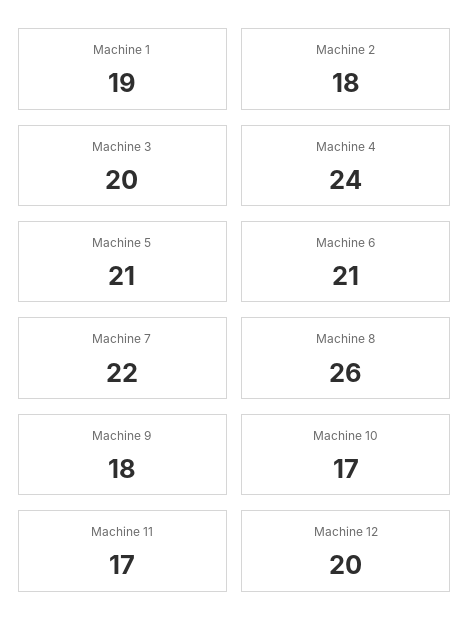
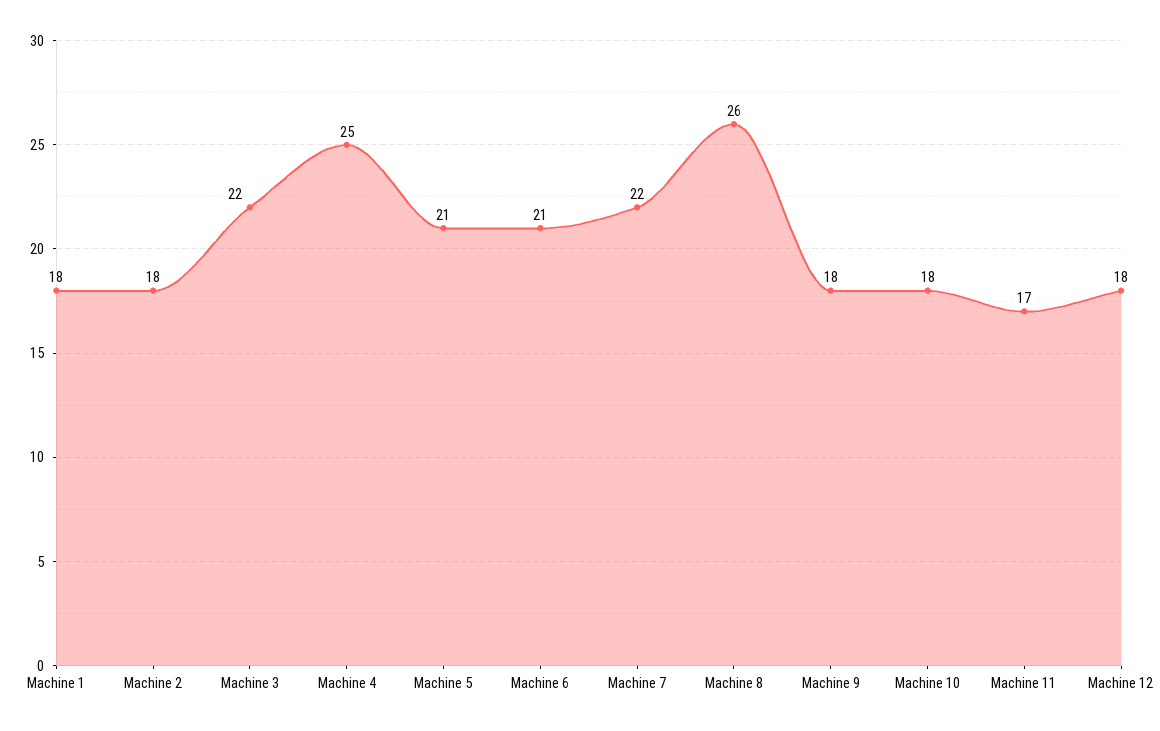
Machine 1: 19 -> 18
Machine 3: 20 -> 22
Machine 4: 24 -> 25
Machine 10: 17 -> 18
Machine 12: 20 -> 18

